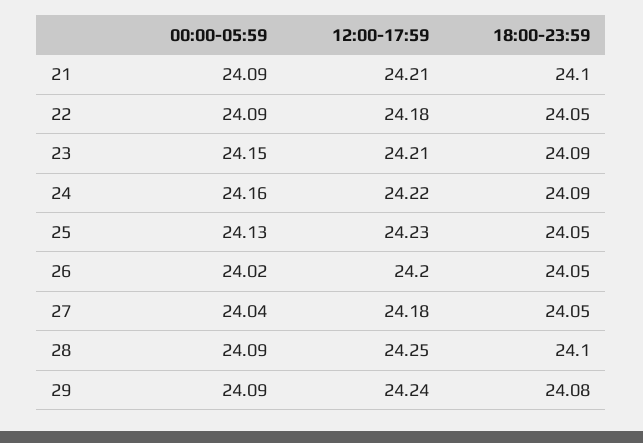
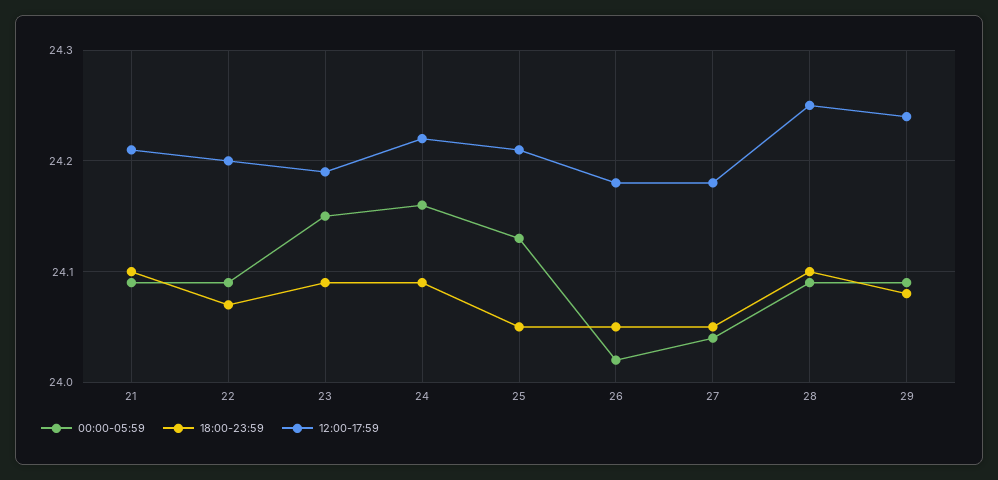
12:00-17:59, 22: 24.18 -> 24.2
18:00-23:59, 22: 24.05 -> 24.07
12:00-17:59, 23: 24.21 -> 24.19
12:00-17:59, 25: 24.23 -> 24.21
12:00-17:59, 26: 24.2 -> 24.18

